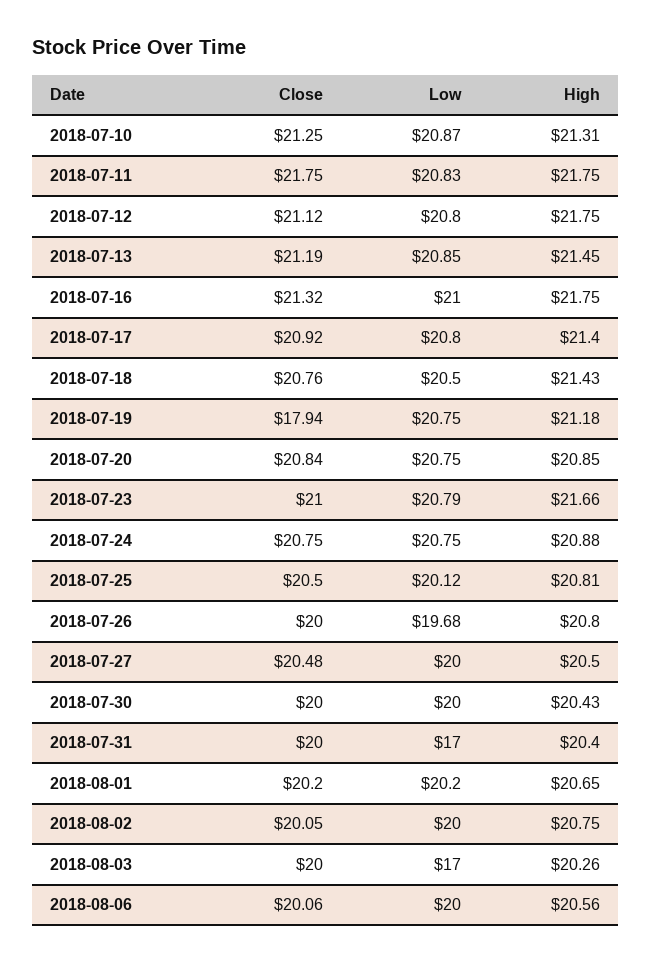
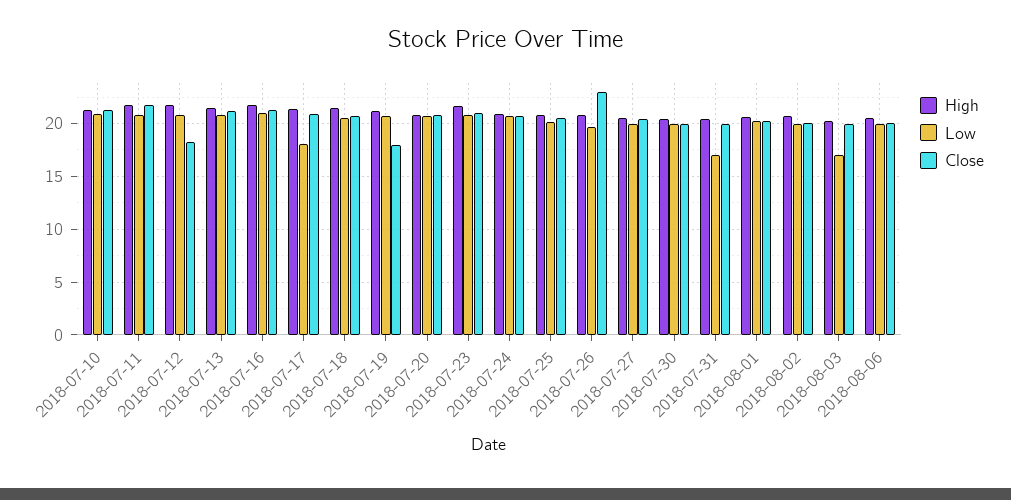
Close, 2018-07-12: 21.12 -> 18
Low, 2018-07-17: 20.8 -> 18
Close, 2018-07-26: 20 -> 23

